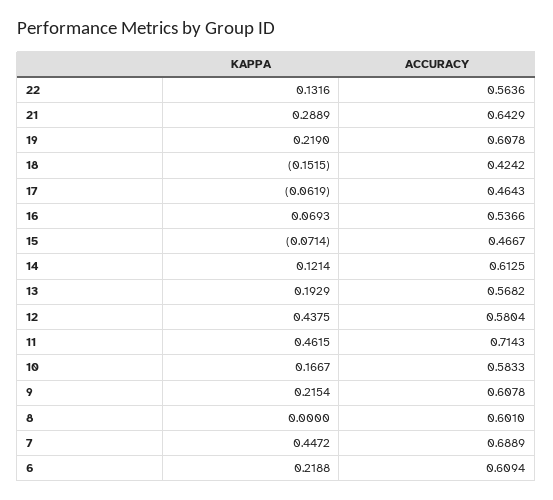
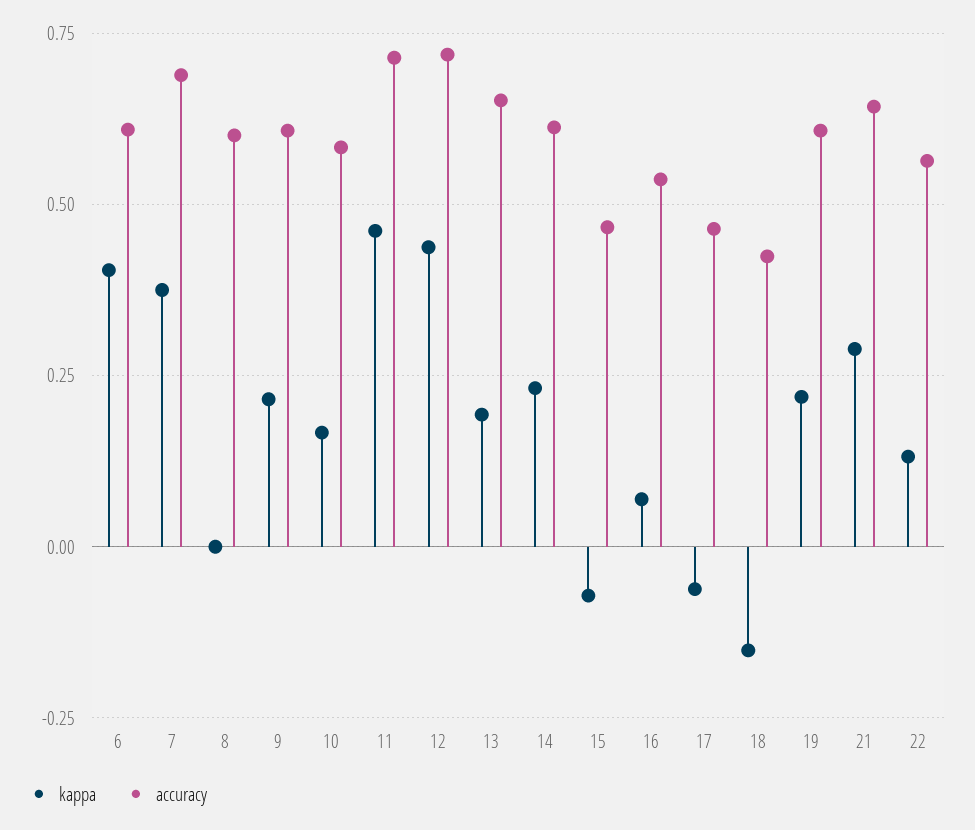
KAPPA, 14: 0.1214 -> 0.225
ACCURACY, 13: 0.5682 -> 0.65
ACCURACY, 12: 0.5804 -> 0.725
KAPPA, 7: 0.4472 -> 0.375
KAPPA, 6: 0.2188 -> 0.4

